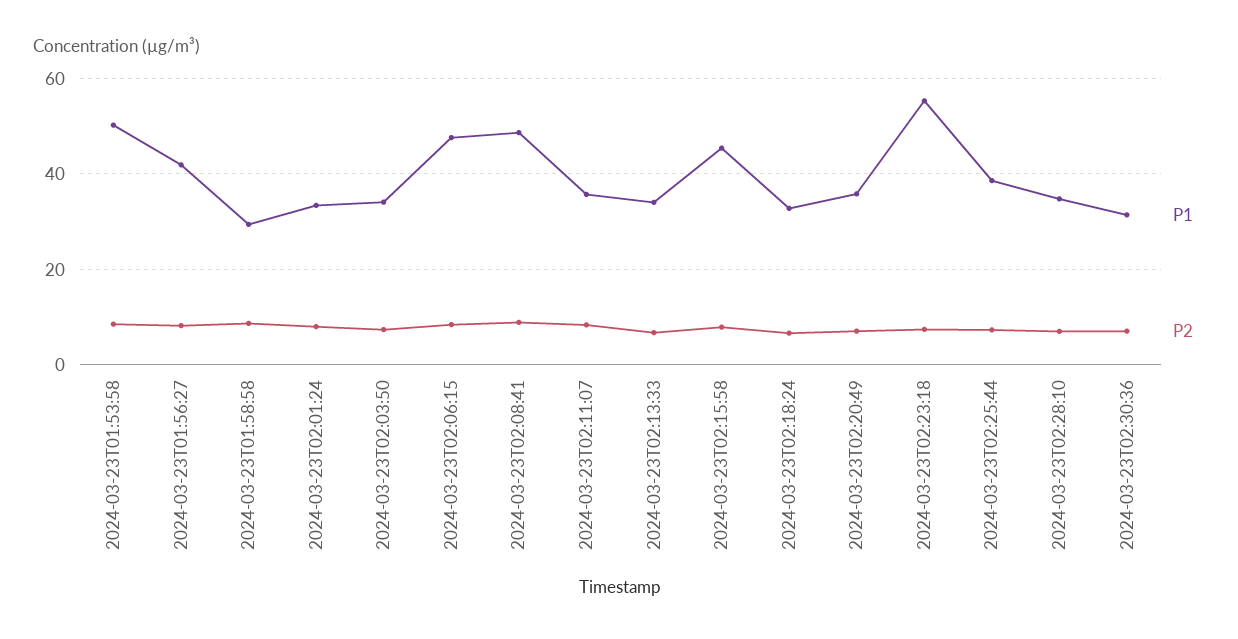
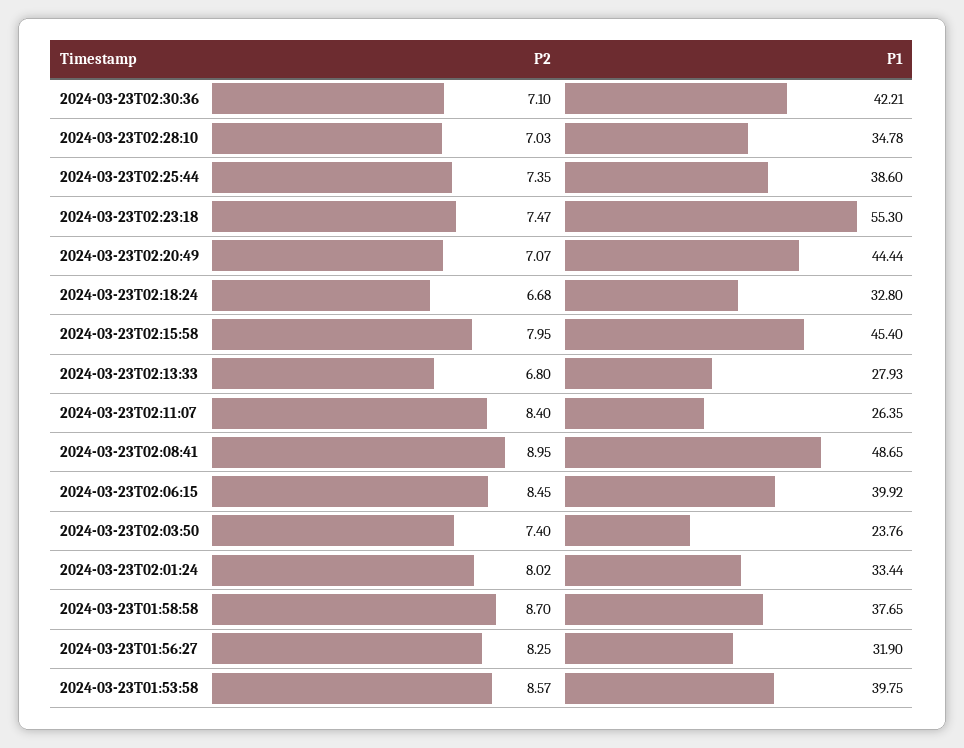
P1, 2024-03-23T01:53:58: 50 -> 39.75
P1, 2024-03-23T01:56:27: 42 -> 31.9
P1, 2024-03-23T01:58:58: 30 -> 37.65
P1, 2024-03-23T02:03:50: 34 -> 23.76
P1, 2024-03-23T02:06:15: 48 -> 39.92
P1, 2024-03-23T02:11:07: 36 -> 26.35
P1, 2024-03-23T02:13:33: 34 -> 27.93
P1, 2024-03-23T02:20:49: 36 -> 44.44
P1, 2024-03-23T02:30:36: 32 -> 42.21

